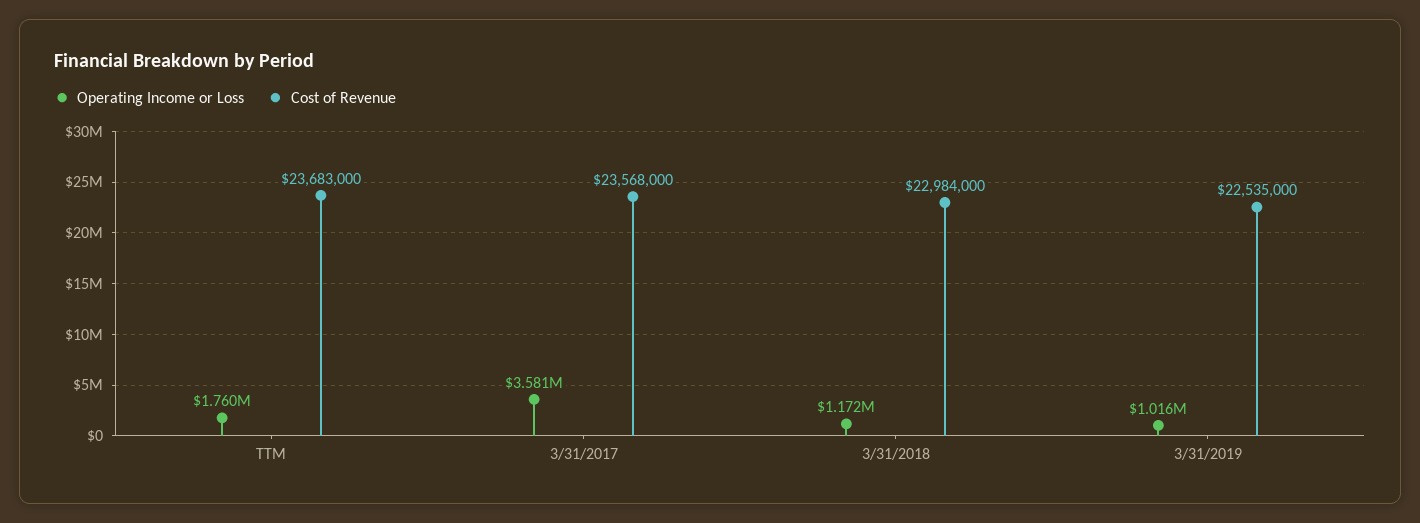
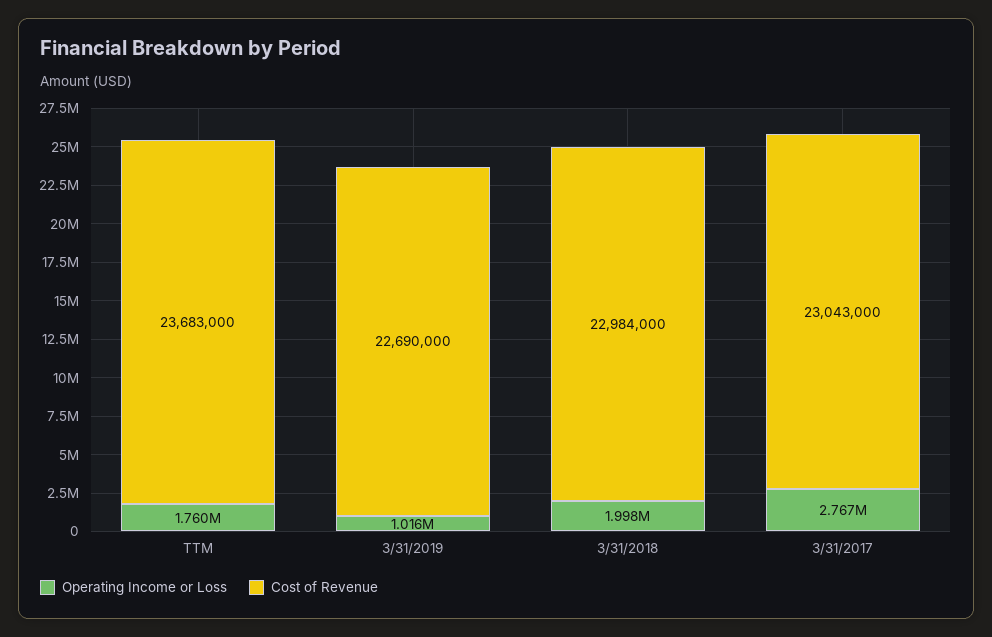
Operating Income or Loss, 3/31/2017: 3581000 -> 2767000
Cost of Revenue, 3/31/2017: 23568000 -> 23043000
Operating Income or Loss, 3/31/2018: 1172000 -> 1998000
Cost of Revenue, 3/31/2019: 22535000 -> 22690000

